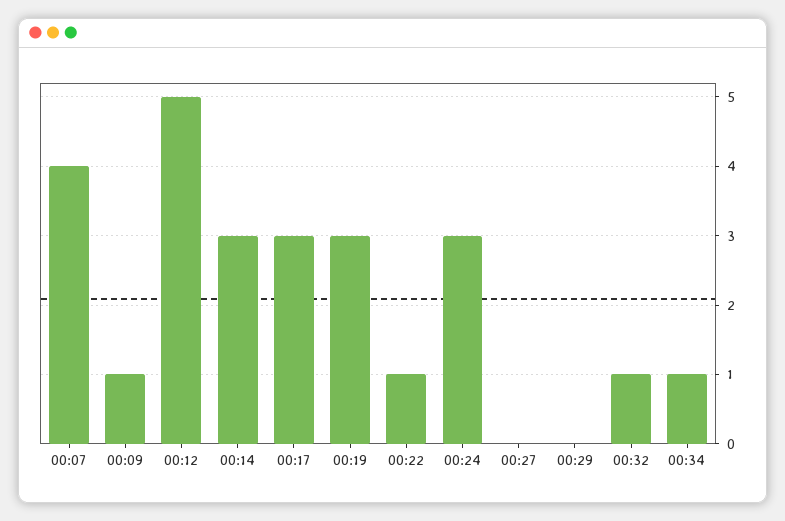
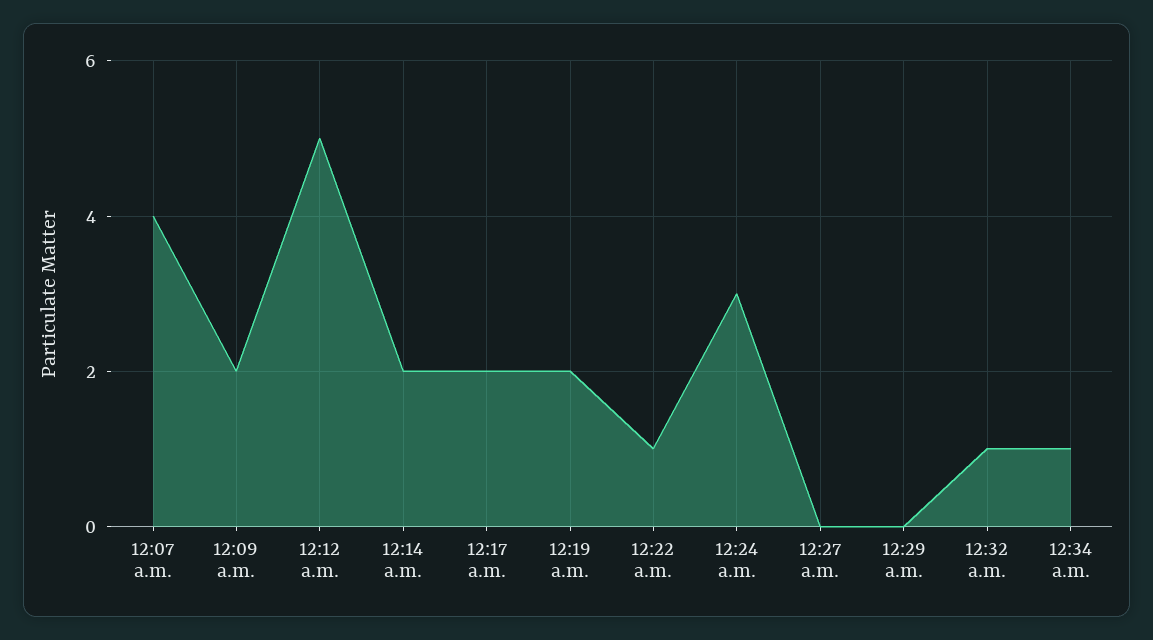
00:09: 1 -> 2
00:14: 3 -> 2
00:17: 3 -> 2
00:19: 3 -> 2

